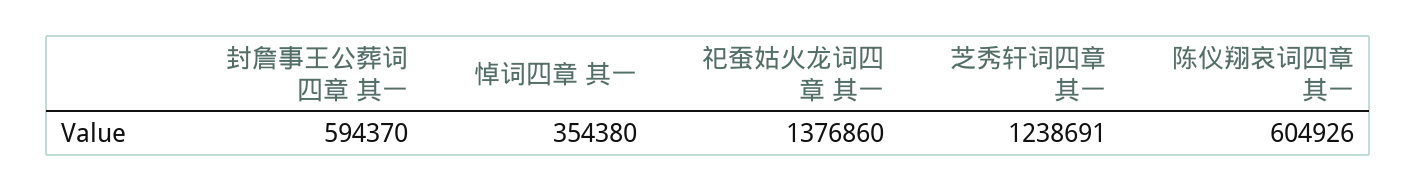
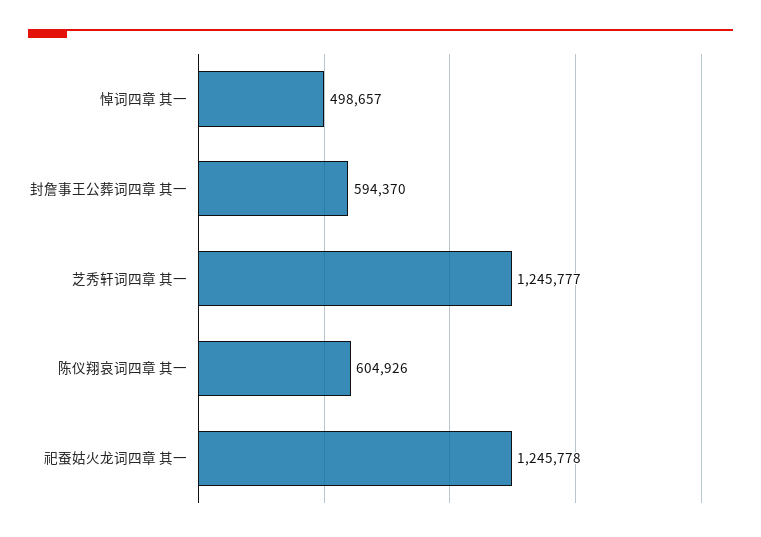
悼词四章 其一: 354380 -> 498657
祀蚕姑火龙词四章 其一: 1376860 -> 1245778
芝秀轩词四章 其一: 1238691 -> 1245777

